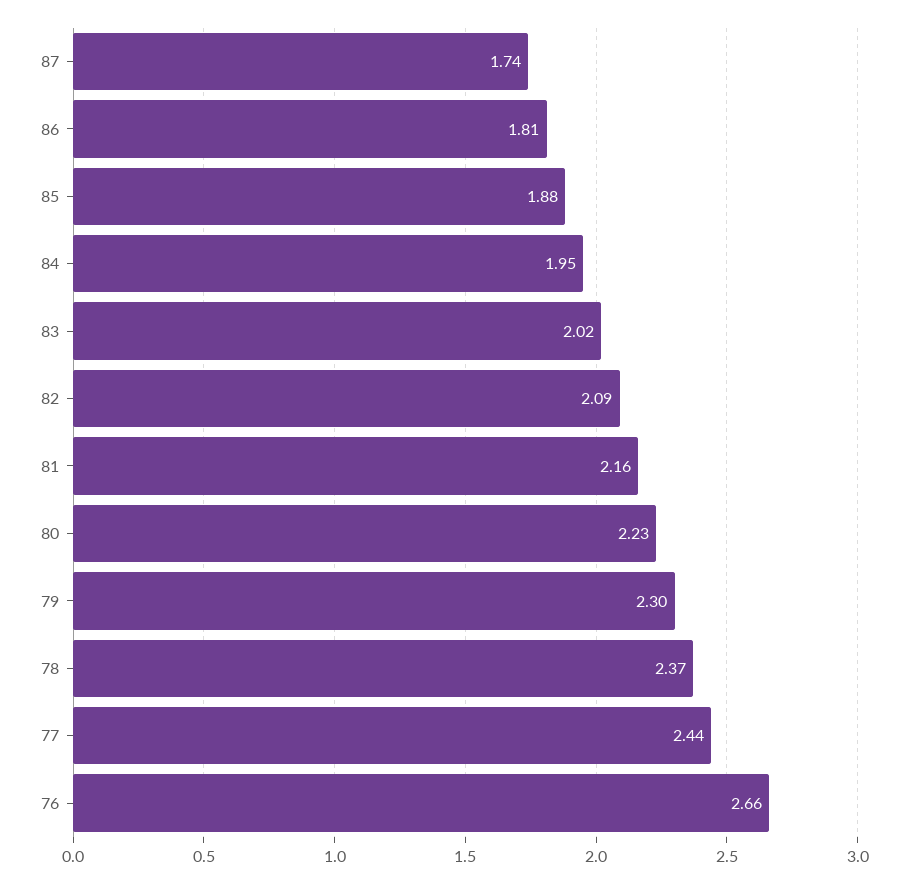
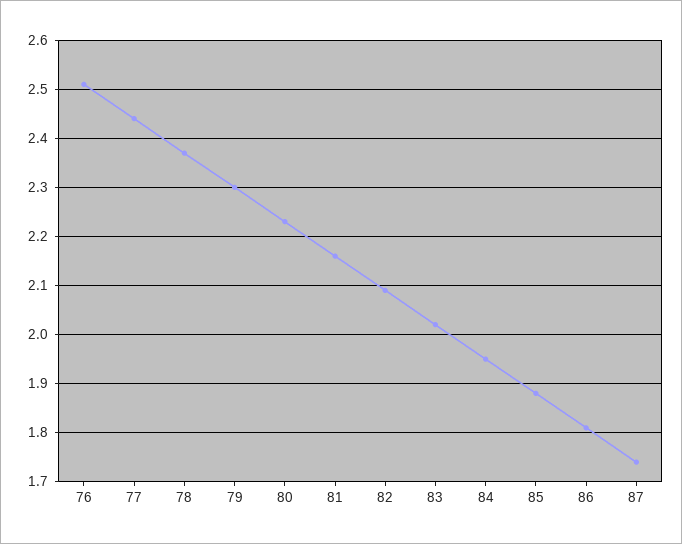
76: 2.66 -> 2.5

